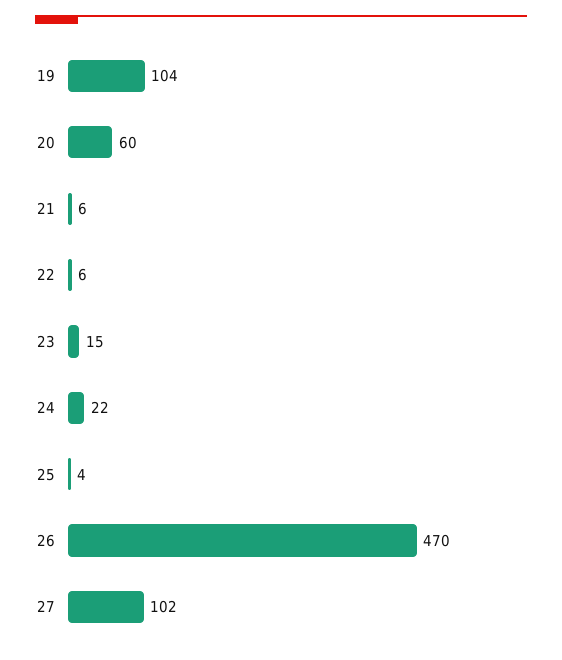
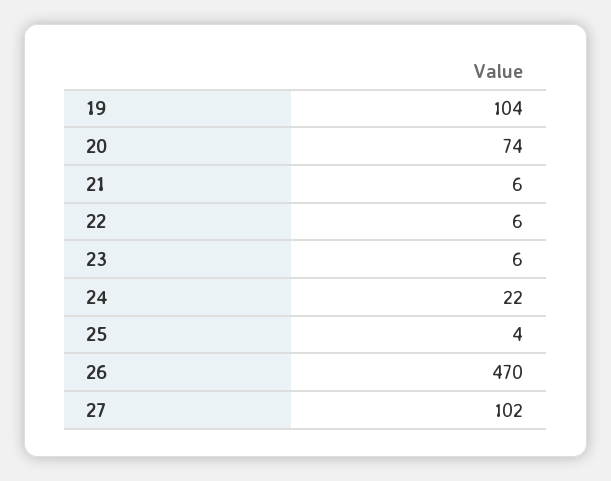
20: 60 -> 74
23: 15 -> 6

